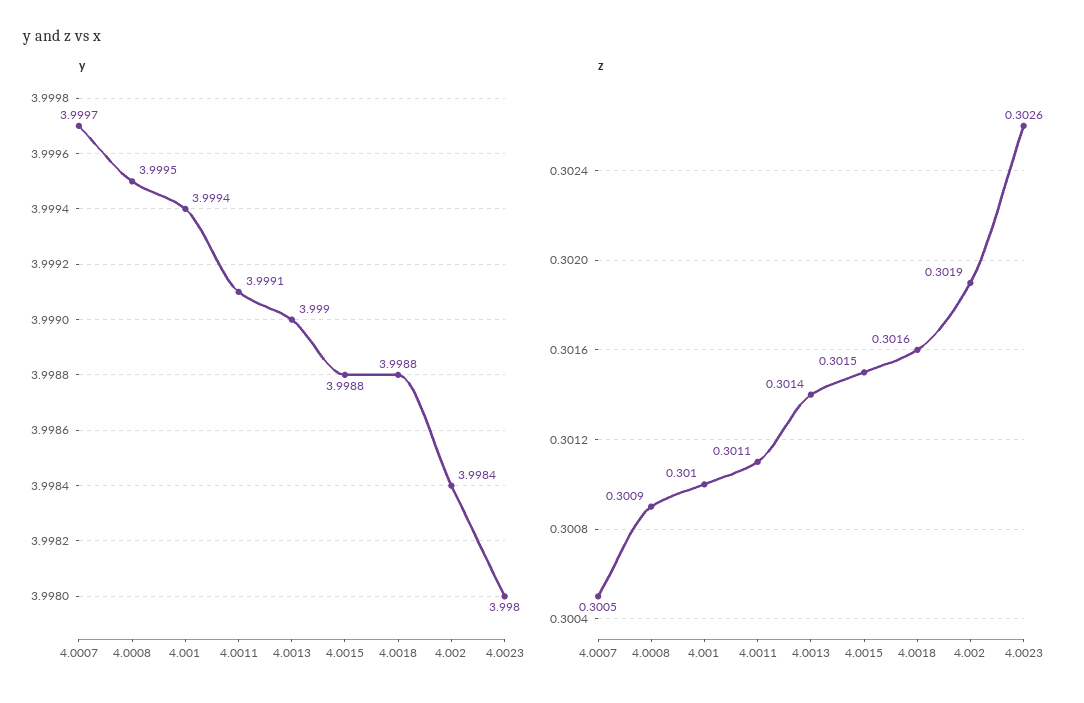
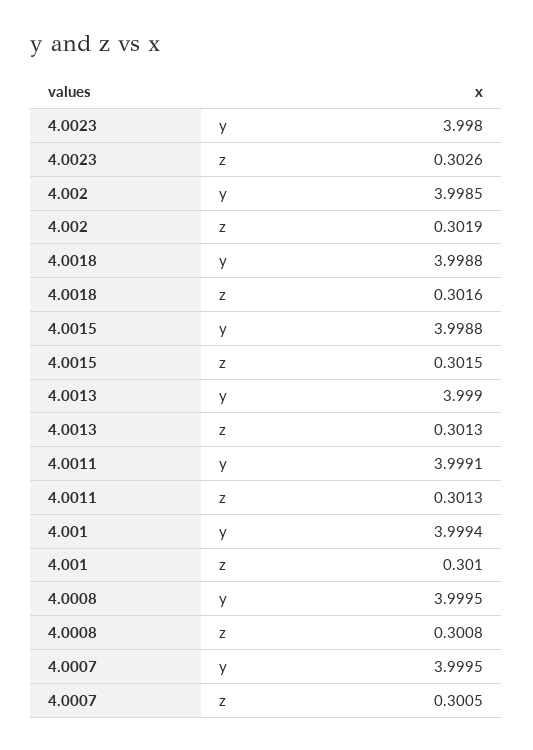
y, 4.0007: 3.9997 -> 3.9995
y, 4.002: 3.9984 -> 3.9985
z, 4.0008: 0.3009 -> 0.3008
z, 4.0011: 0.3011 -> 0.3013
z, 4.0013: 0.3014 -> 0.3013

